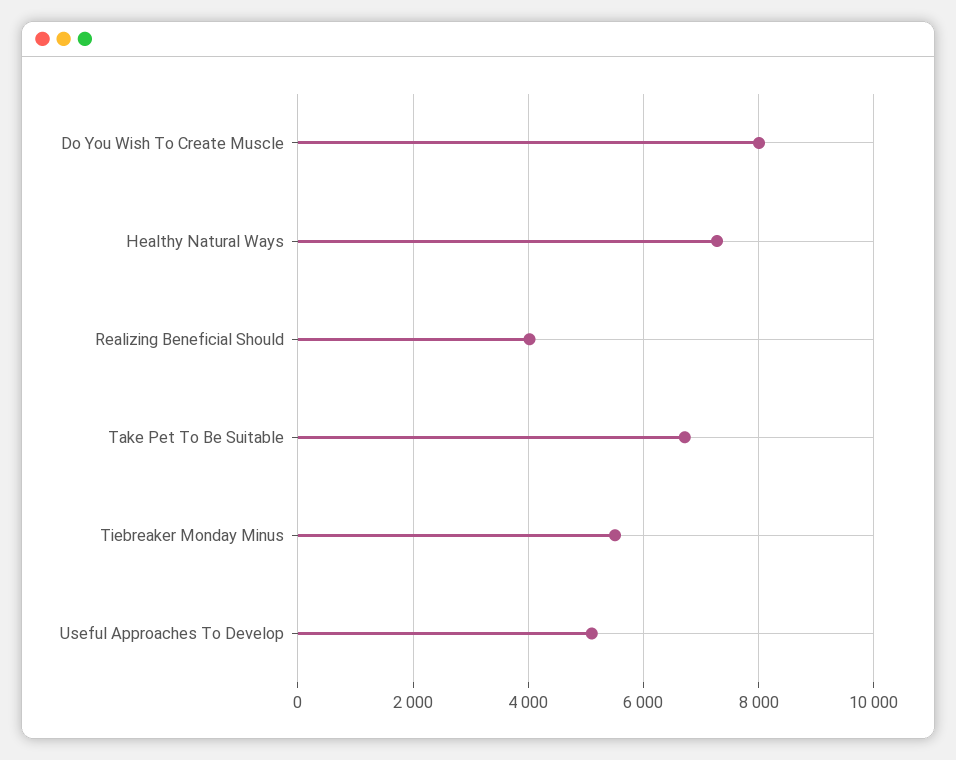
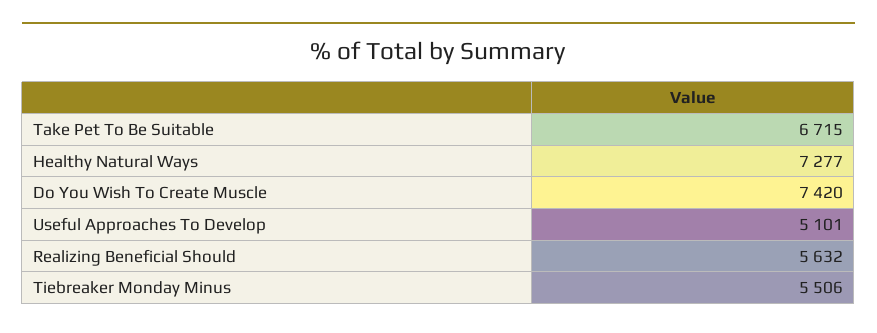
Do You Wish To Create Muscle: 8000 -> 7420
Realizing Beneficial Should: 4000 -> 5632

